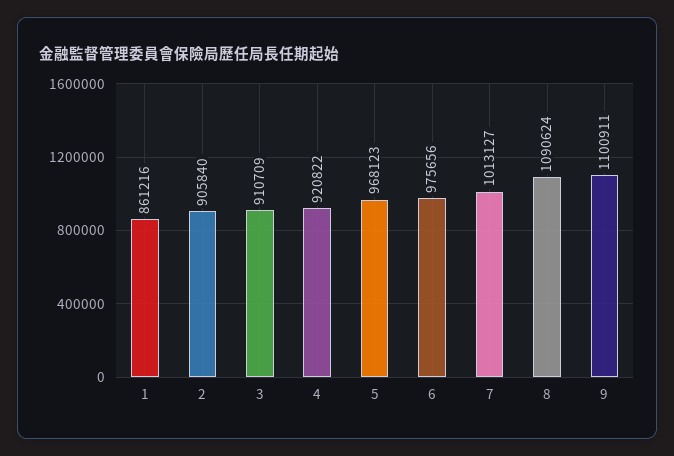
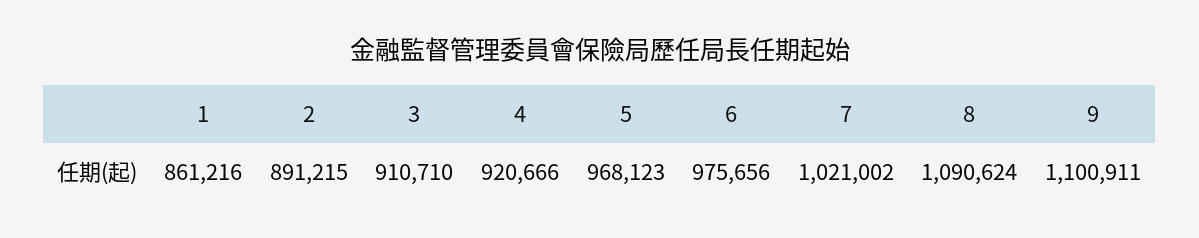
2: 905840 -> 891215
3: 910709 -> 910710
4: 920822 -> 920666
7: 1013127 -> 1021002

